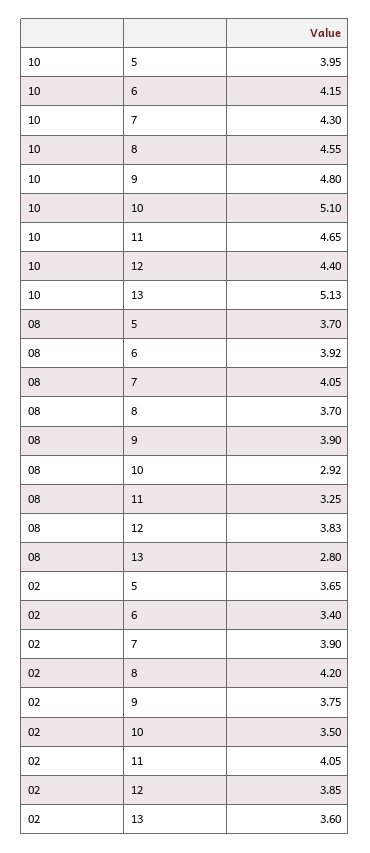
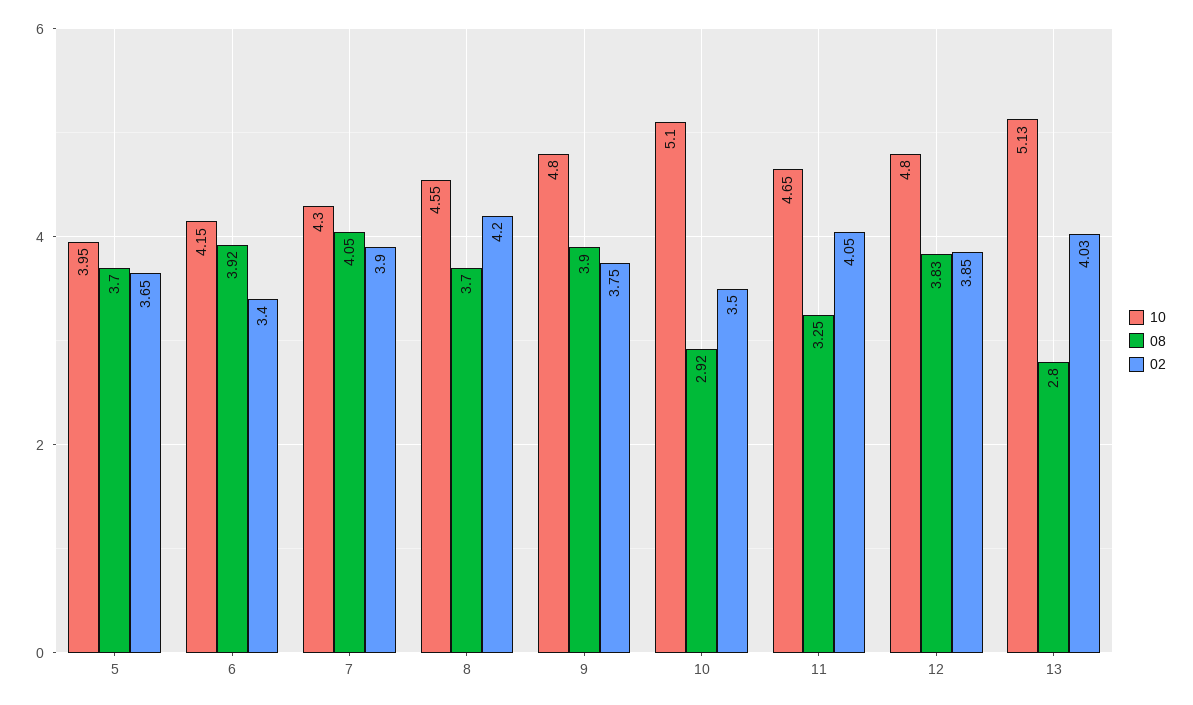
10, 12: 4.4 -> 4.8
02, 13: 3.6 -> 4.03

